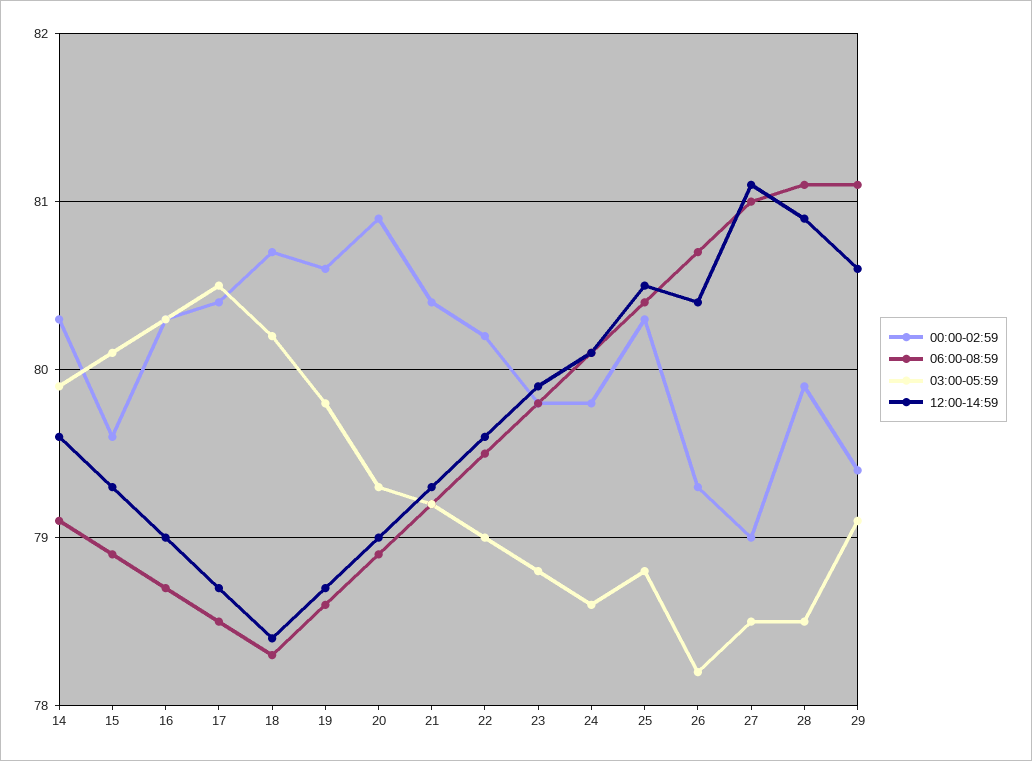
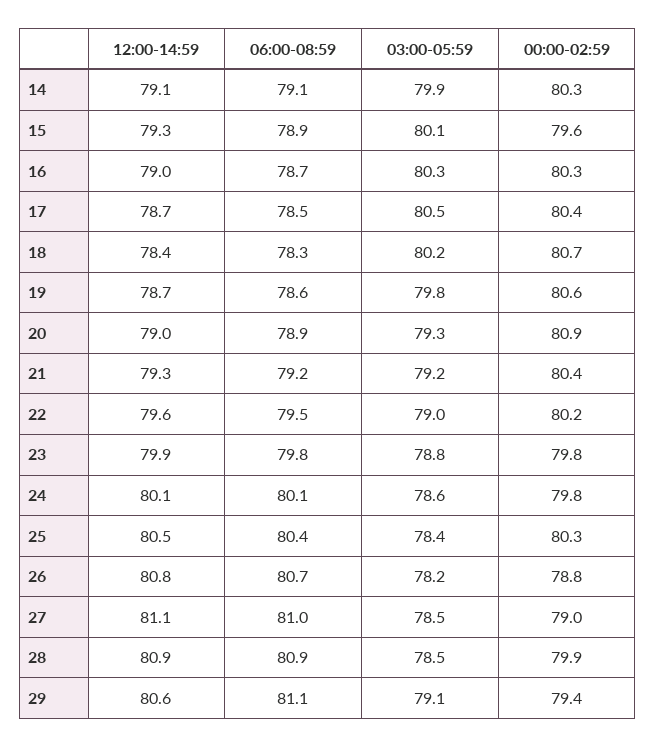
12:00-14:59, 14: 79.6 -> 79.1
03:00-05:59, 25: 78.8 -> 78.4
00:00-02:59, 26: 79.3 -> 78.8
12:00-14:59, 26: 80.4 -> 80.8
06:00-08:59, 28: 81.1 -> 80.9

